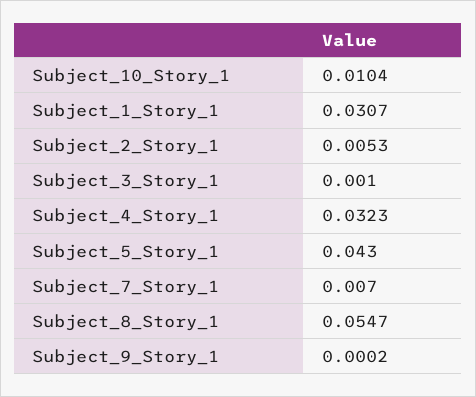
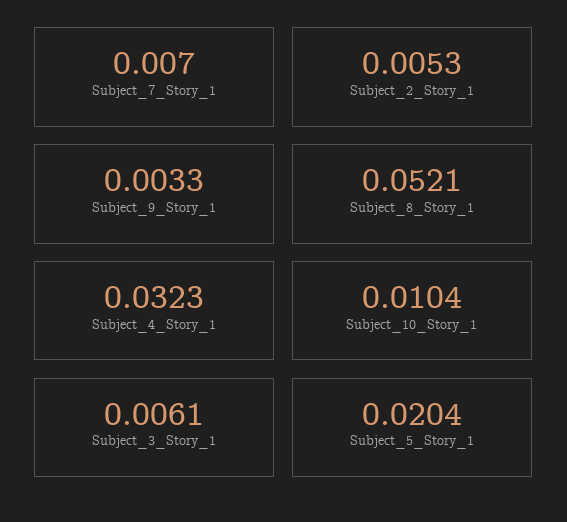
Subject_1_Story_1: 0.0307 -> none
Subject_3_Story_1: 0.001 -> 0.0061
Subject_5_Story_1: 0.043 -> 0.0204
Subject_8_Story_1: 0.0547 -> 0.0521
Subject_9_Story_1: 0.0002 -> 0.0033

